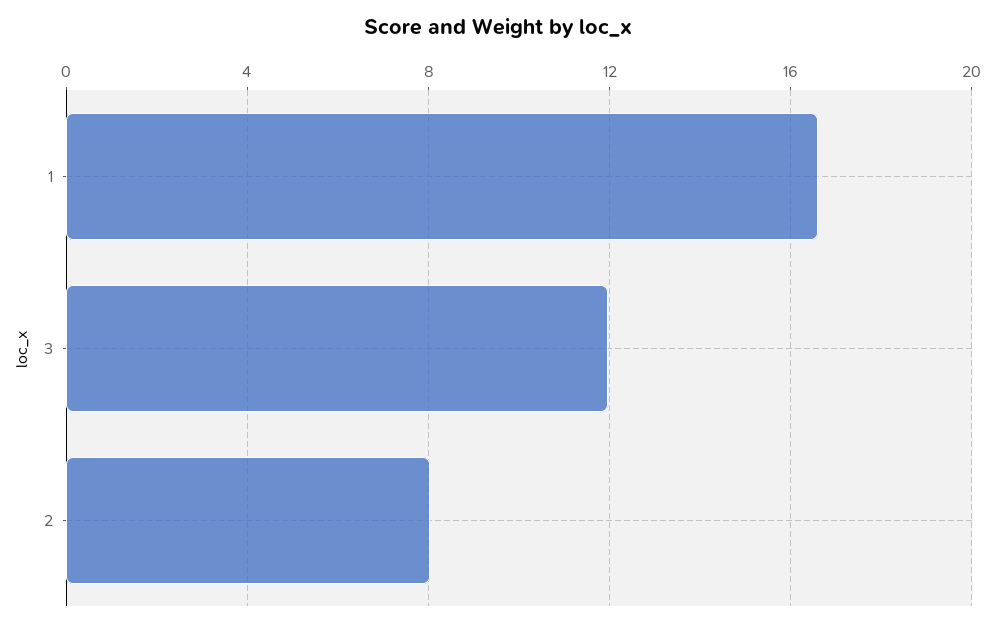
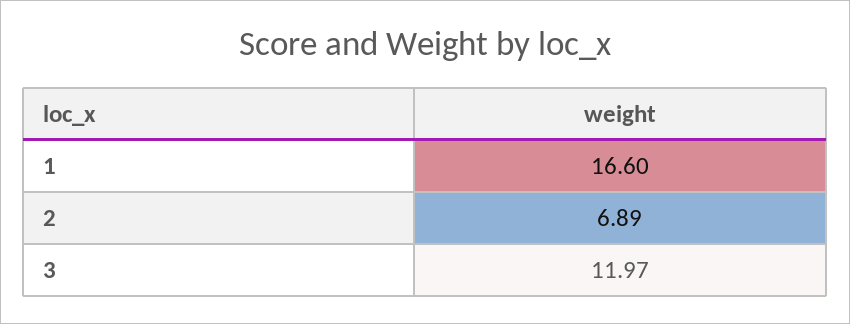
2: 8 -> 6.89

